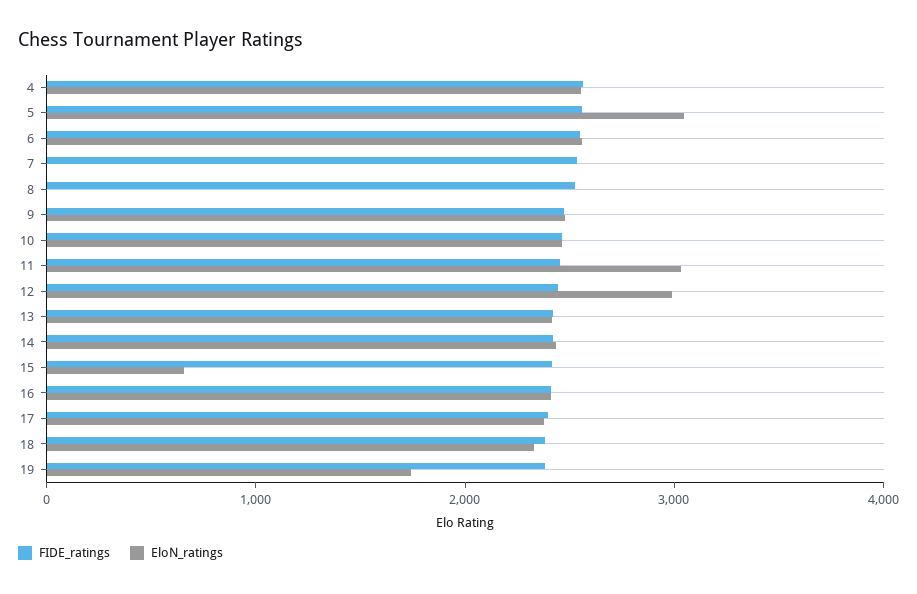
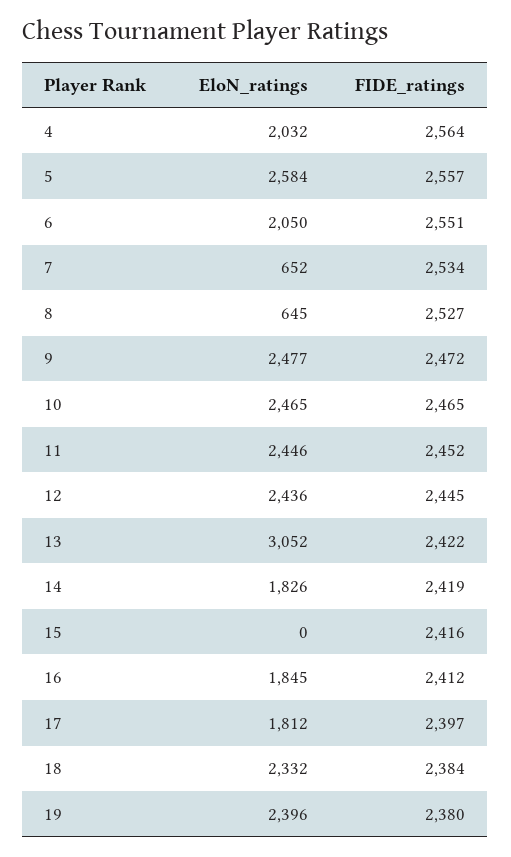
EloN_ratings, 4: 2600 -> 2032
EloN_ratings, 5: 3000 -> 2584
EloN_ratings, 6: 2600 -> 2050
EloN_ratings, 7: 0 -> 652
EloN_ratings, 8: 0 -> 645
EloN_ratings, 11: 3000 -> 2446
EloN_ratings, 12: 3000 -> 2436
EloN_ratings, 13: 2400 -> 3052
EloN_ratings, 14: 2400 -> 1826
EloN_ratings, 15: 600 -> 0
EloN_ratings, 16: 2400 -> 1845
EloN_ratings, 17: 2400 -> 1812
EloN_ratings, 19: 1800 -> 2396

